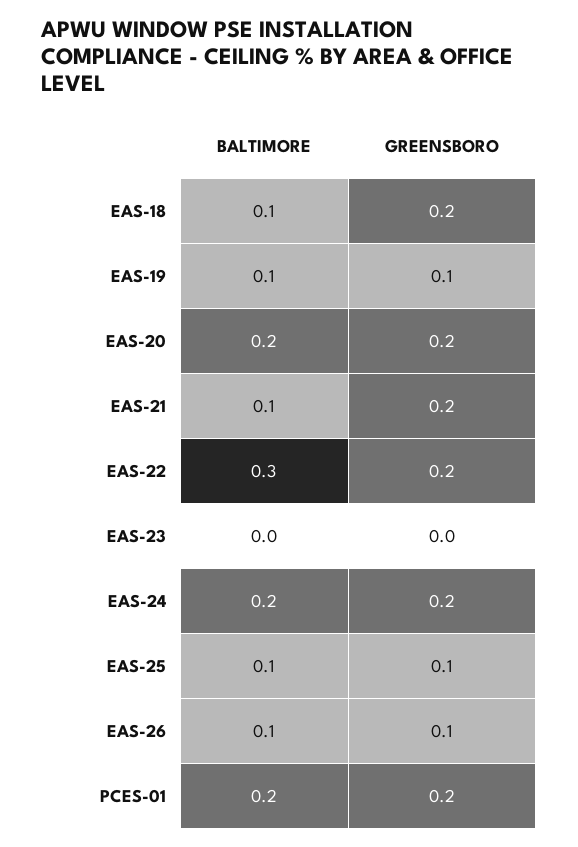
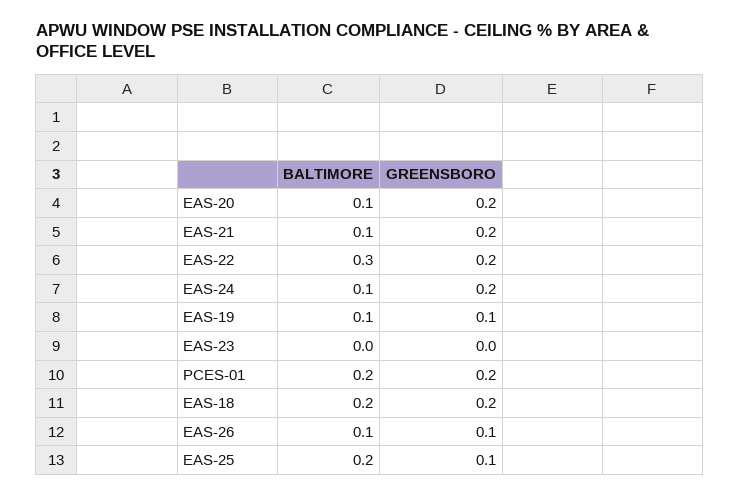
BALTIMORE, EAS-18: 0.1 -> 0.2
BALTIMORE, EAS-20: 0.2 -> 0.1
BALTIMORE, EAS-24: 0.2 -> 0.1
BALTIMORE, EAS-25: 0.1 -> 0.2

